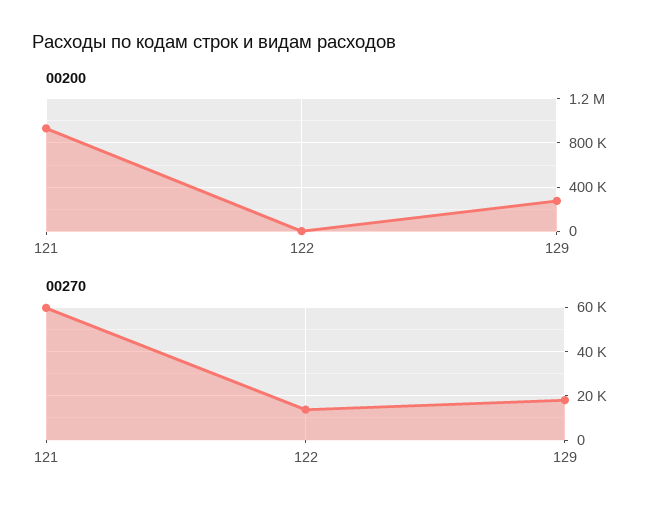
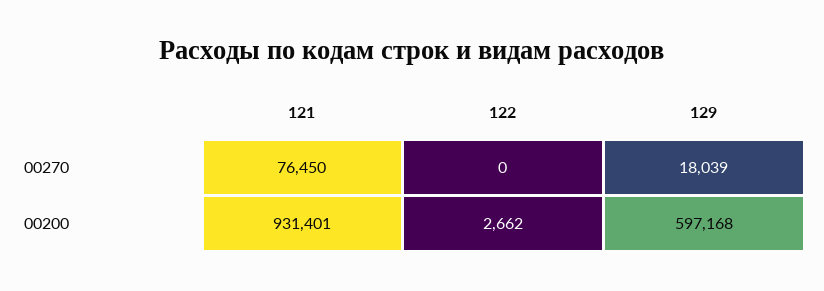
00200, 129: 300000 -> 597168
00270, 121: 60000 -> 76450
00270, 122: 15000 -> 0

